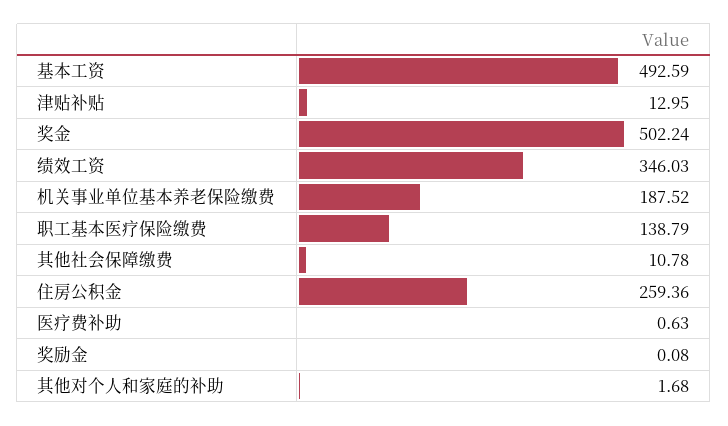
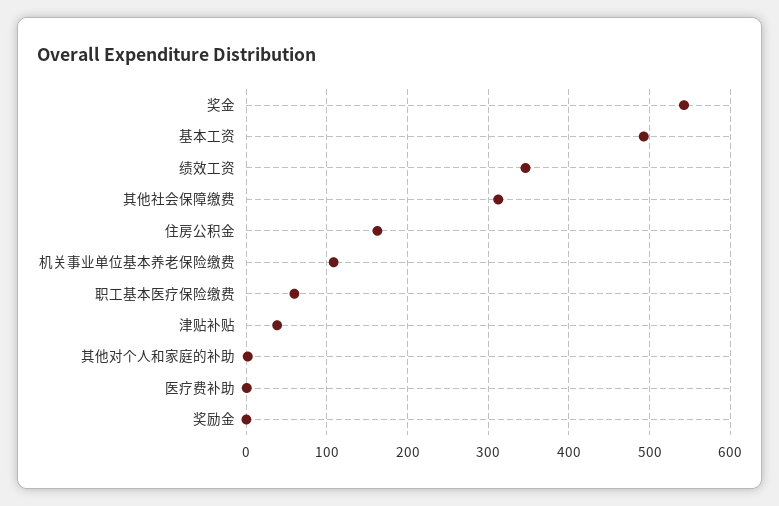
津贴补贴: 12.95 -> 40
奖金: 502.24 -> 540
机关事业单位基本养老保险缴费: 187.52 -> 110
职工基本医疗保险缴费: 138.79 -> 60
其他社会保障缴费: 10.78 -> 310
住房公积金: 259.36 -> 160

